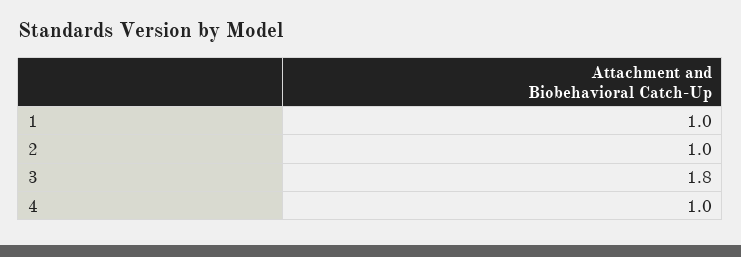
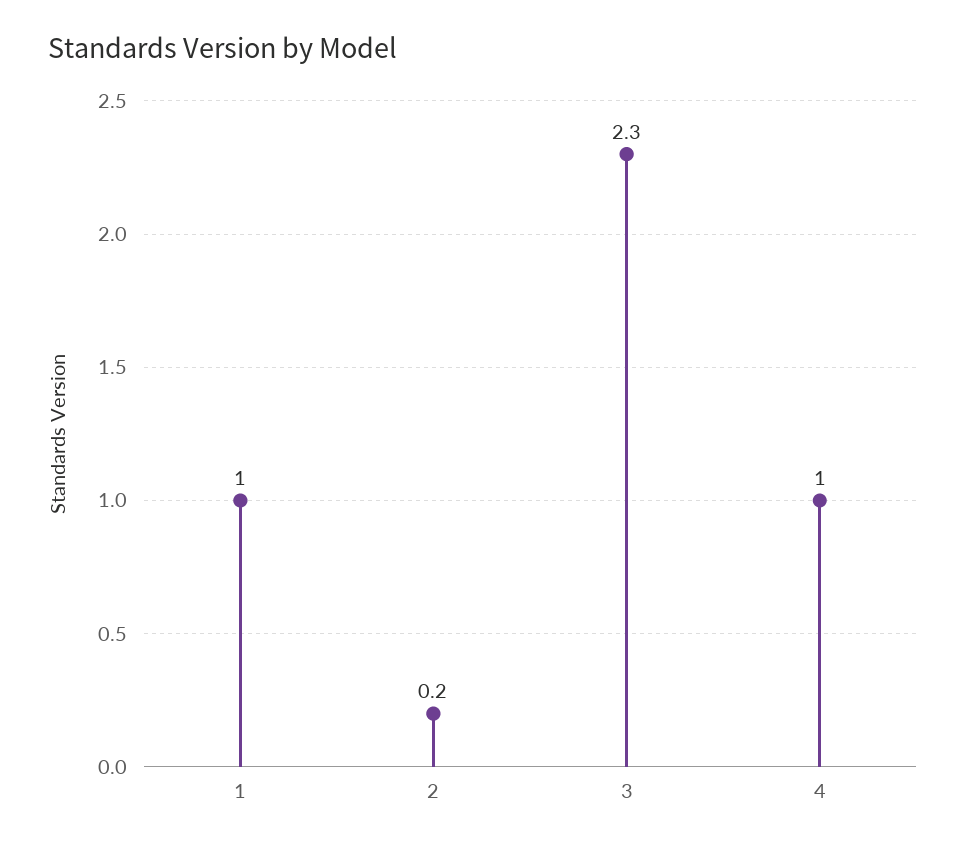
2: 1 -> 0.2
3: 1.8 -> 2.3

